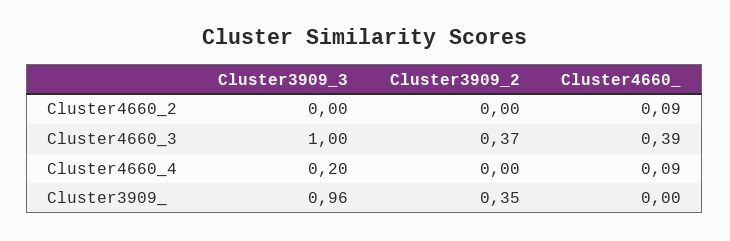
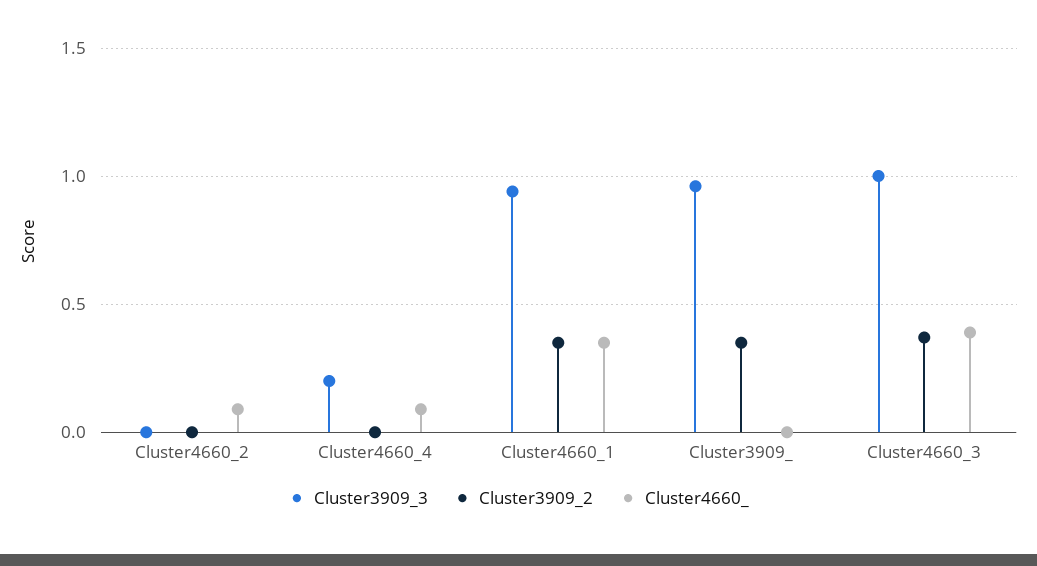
Cluster3909_3, Cluster4660_1: none -> 0.95
Cluster3909_2, Cluster4660_1: none -> 0.35
Cluster4660_, Cluster4660_1: none -> 0.35

